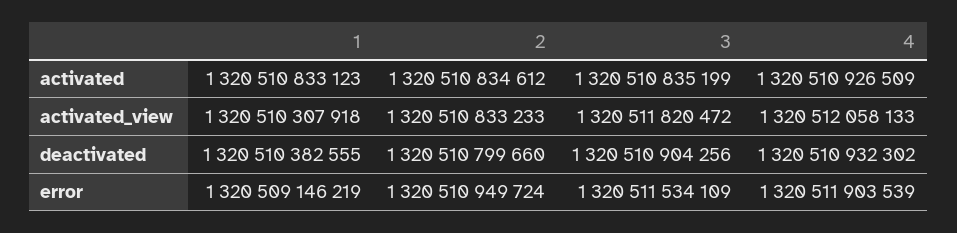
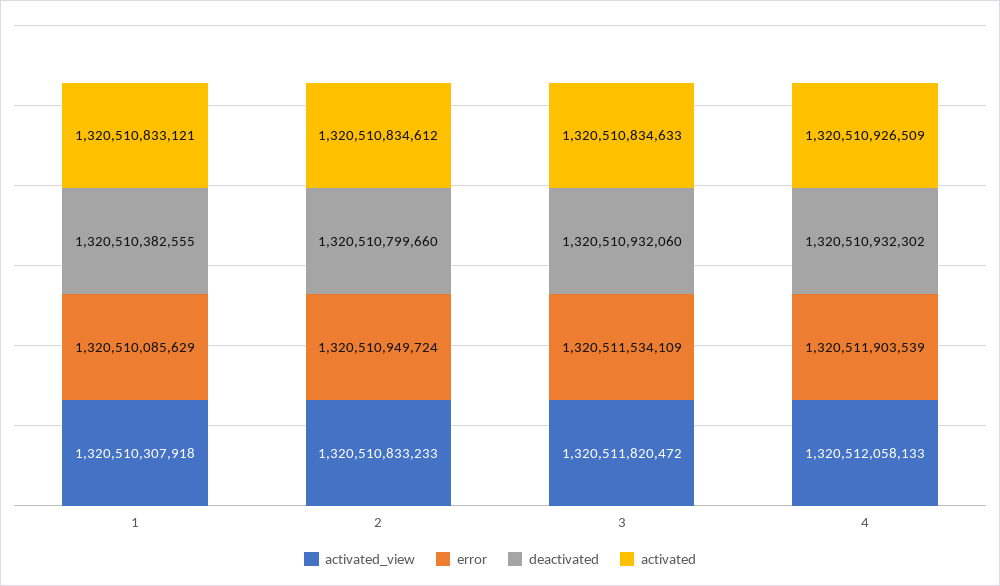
activated, 1: 1320510833123 -> 1320510833121
activated, 3: 1320510835199 -> 1320510834633
deactivated, 3: 1320510904256 -> 1320510932060
error, 1: 1320509146219 -> 1320510085629

